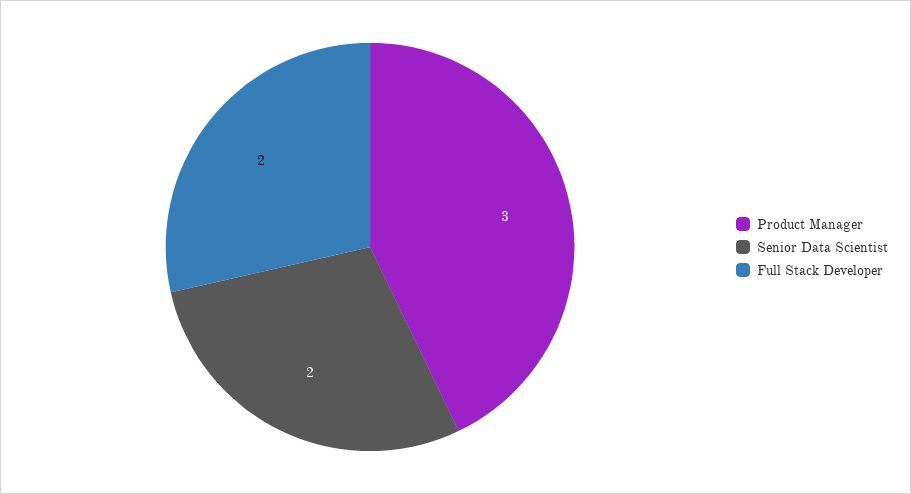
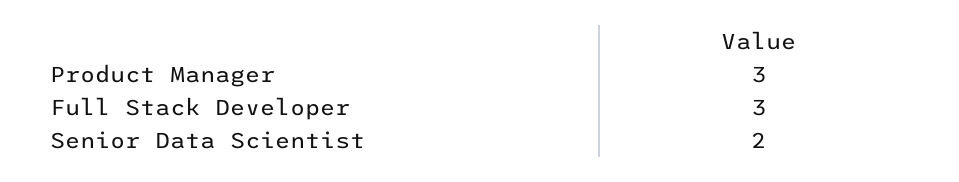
Full Stack Developer: 2 -> 3

